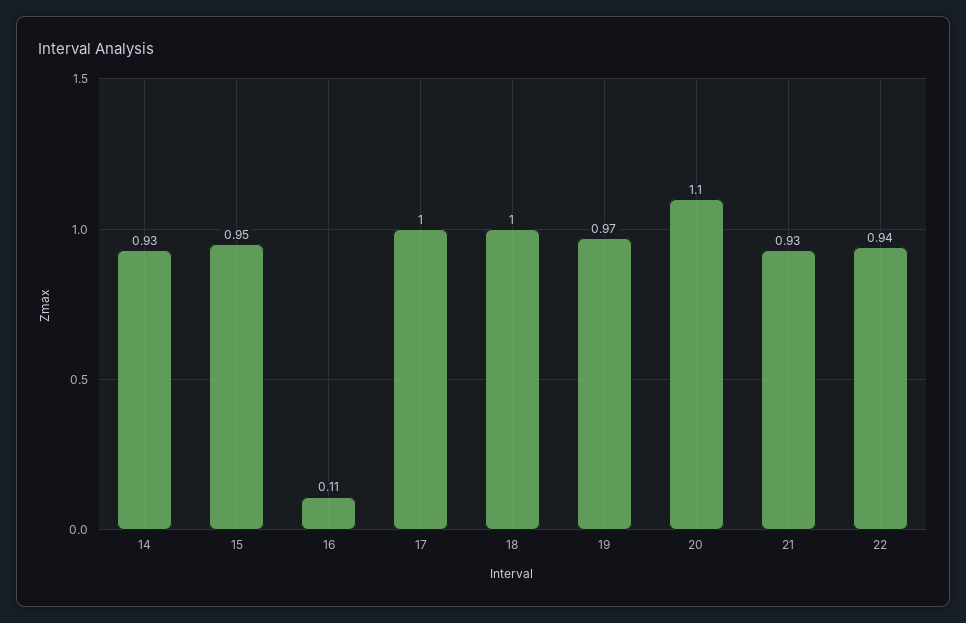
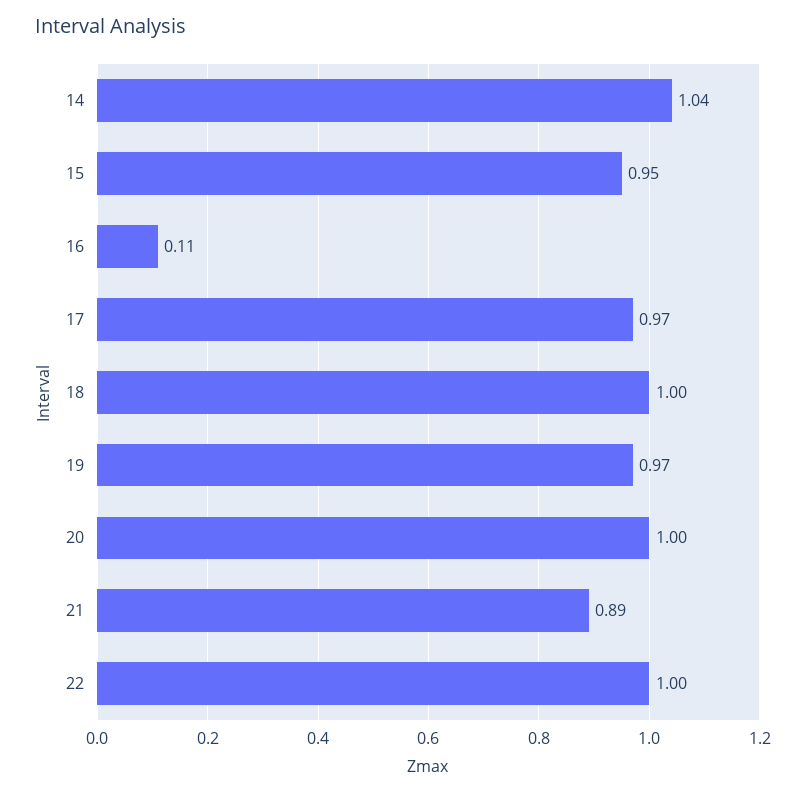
14: 0.93 -> 1.04
17: 1 -> 0.97
20: 1.1 -> 1
21: 0.93 -> 0.89
22: 0.94 -> 1

